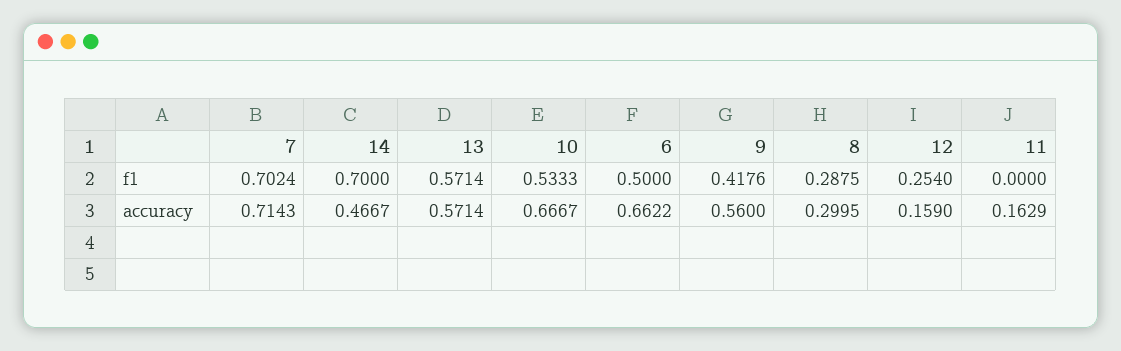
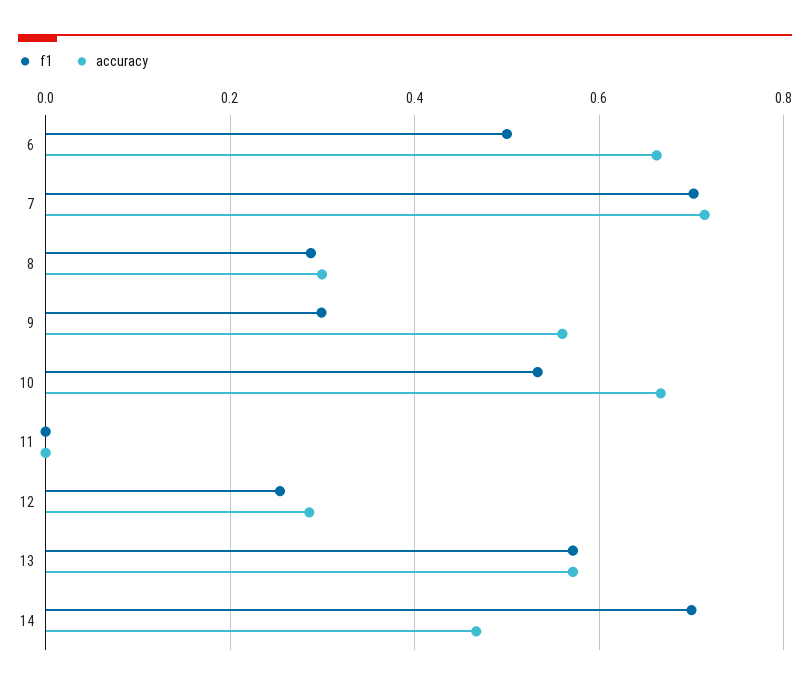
f1, 9: 0.4176 -> 0.3
accuracy, 12: 0.159 -> 0.28
accuracy, 11: 0.1629 -> 0

